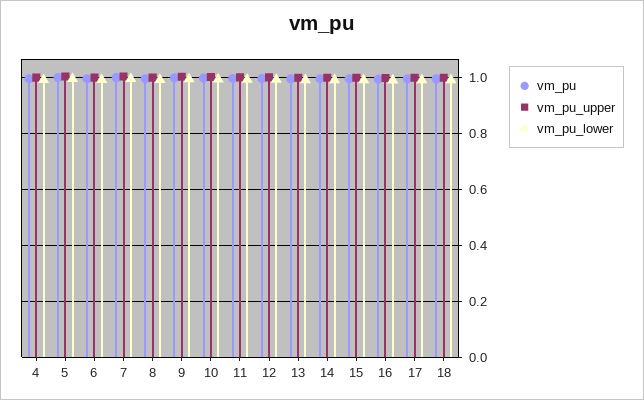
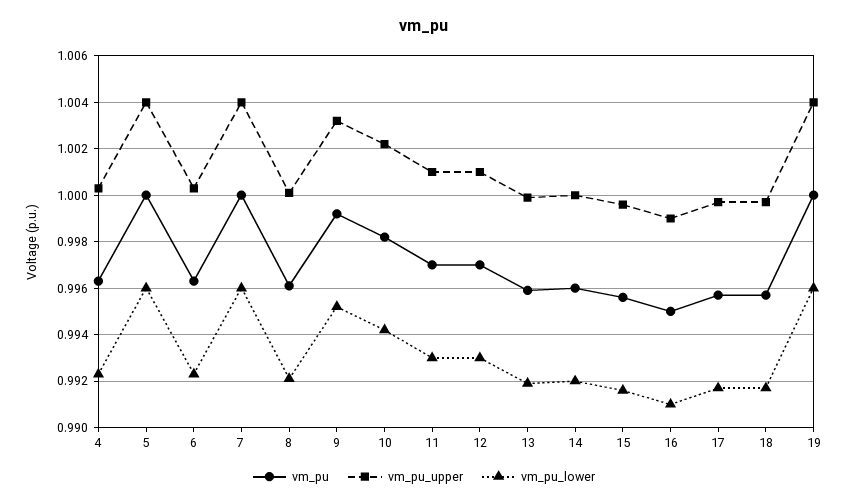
vm_pu, 19: none -> 1
vm_pu_upper, 19: none -> 1.004
vm_pu_lower, 19: none -> 0.996

